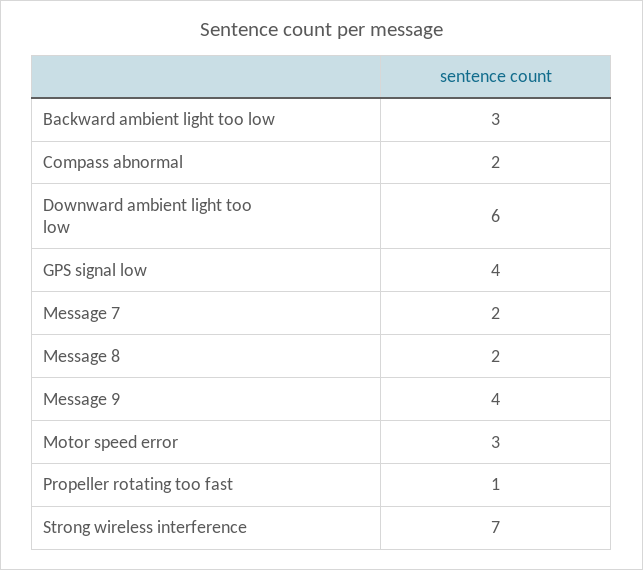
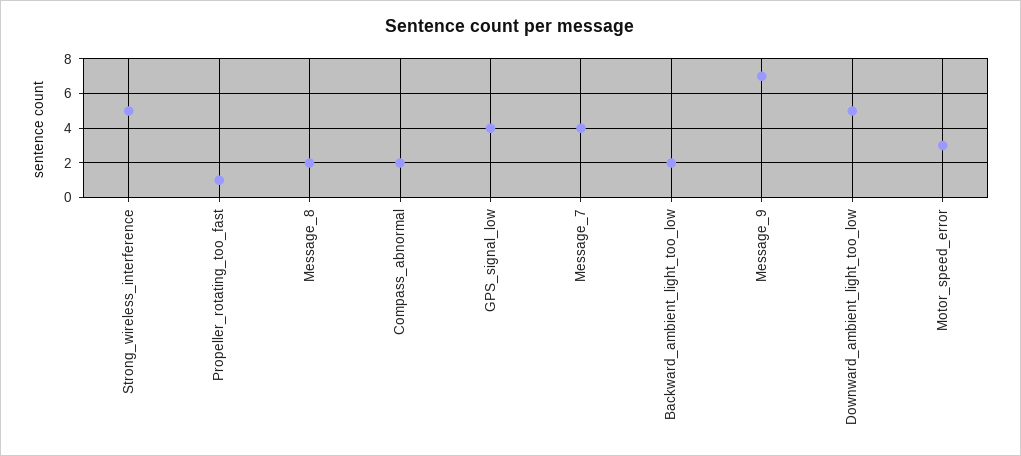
Backward ambient light too low: 3 -> 2
Downward ambient light too low: 6 -> 5
Message 7: 2 -> 4
Message 9: 4 -> 7
Strong wireless interference: 7 -> 5

